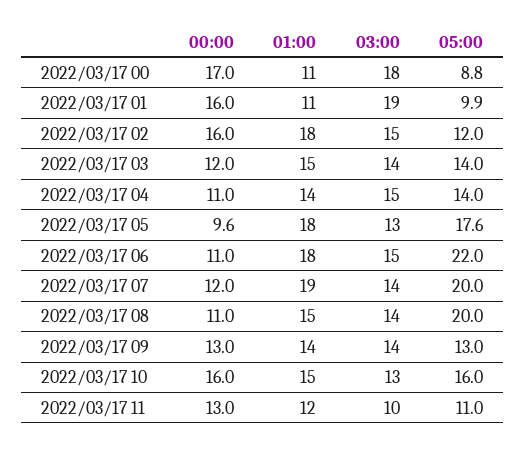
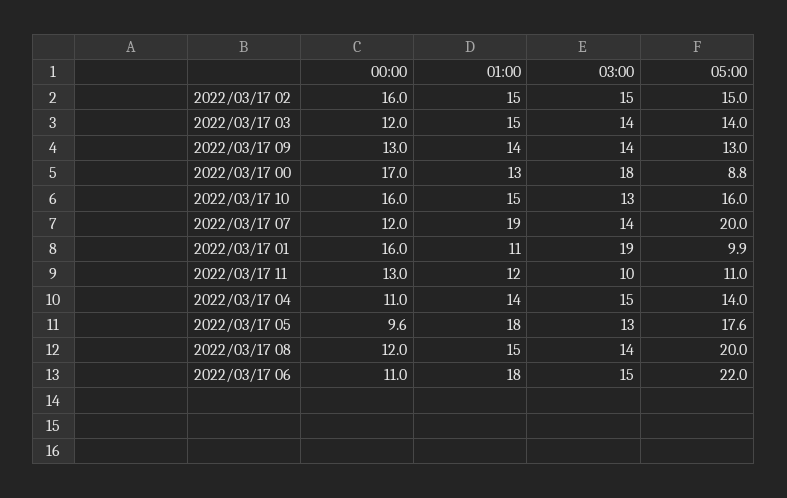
01:00, 2022/03/17 00: 11 -> 13
01:00, 2022/03/17 02: 18 -> 15
05:00, 2022/03/17 02: 12 -> 15
00:00, 2022/03/17 08: 11 -> 12

